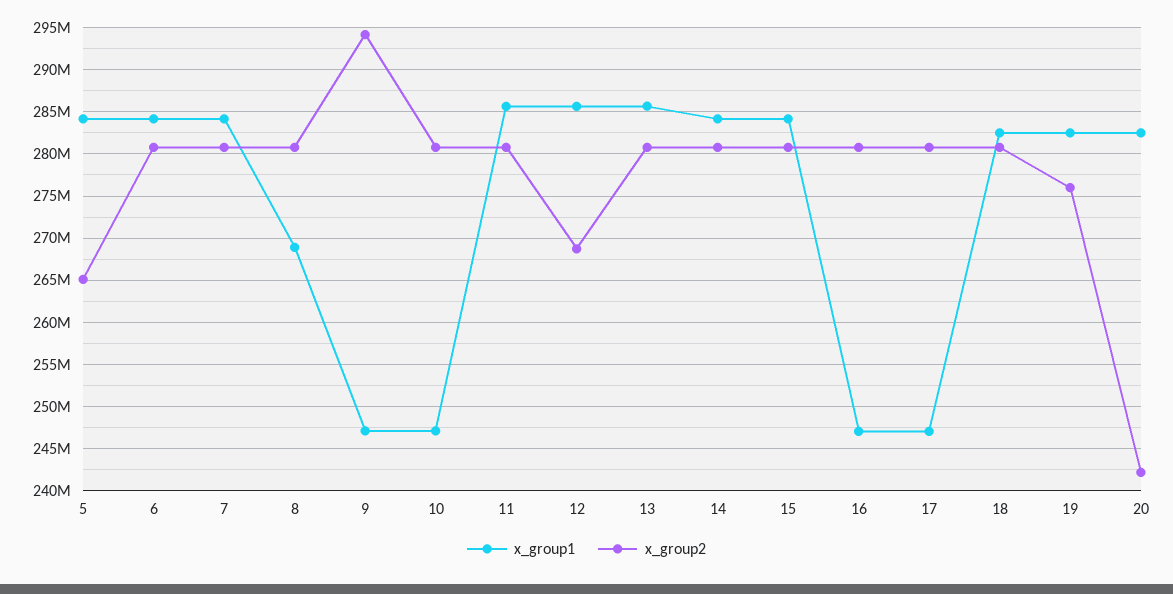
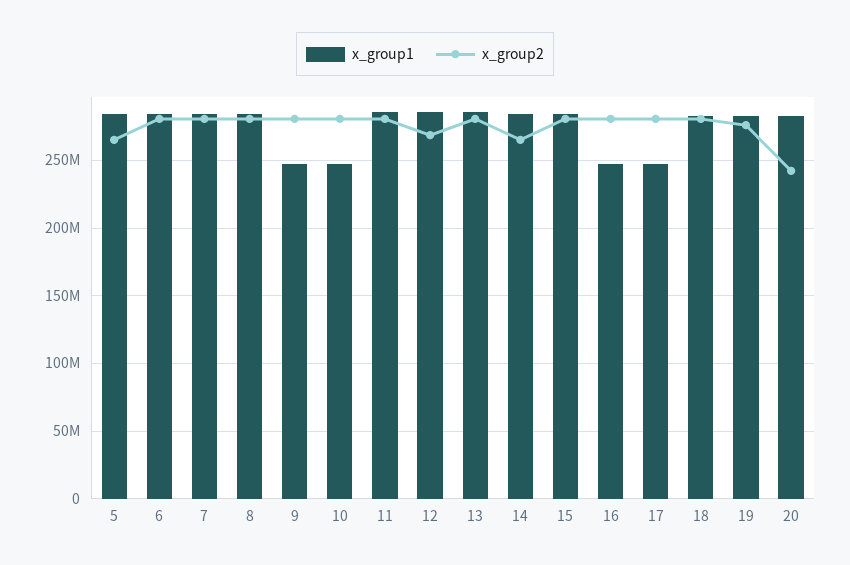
x_group1, 8: 269000000 -> 285000000
x_group2, 9: 294000000 -> 280000000
x_group2, 14: 281000000 -> 265000000

